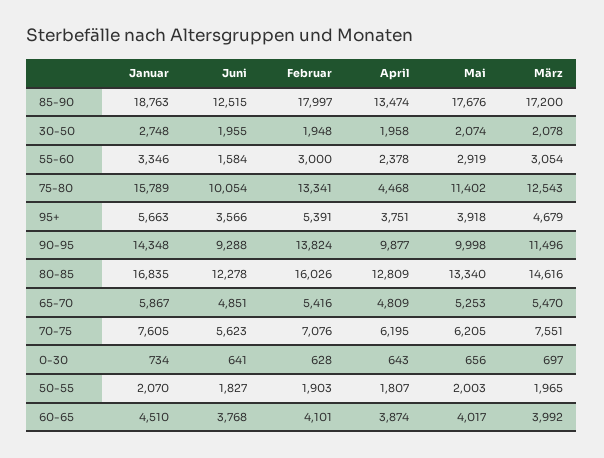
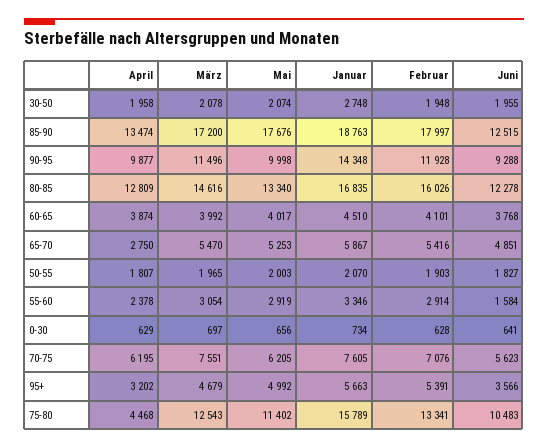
Februar, 55-60: 3000 -> 2914
Juni, 75-80: 10054 -> 10483
April, 95+: 3751 -> 3202
Mai, 95+: 3918 -> 4992
Februar, 90-95: 13824 -> 11928
April, 65-70: 4809 -> 2750
April, 0-30: 643 -> 629

